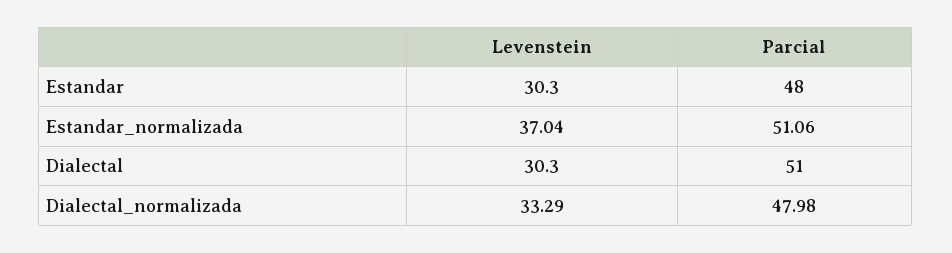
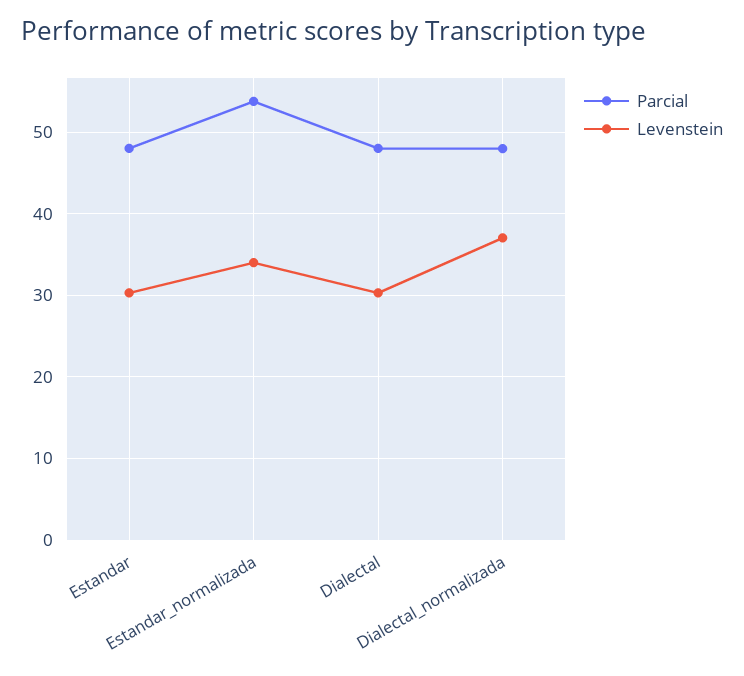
Levenstein, Estandar_normalizada: 37.04 -> 34
Parcial, Estandar_normalizada: 51.06 -> 54
Parcial, Dialectal: 51 -> 48
Levenstein, Dialectal_normalizada: 33.29 -> 37

